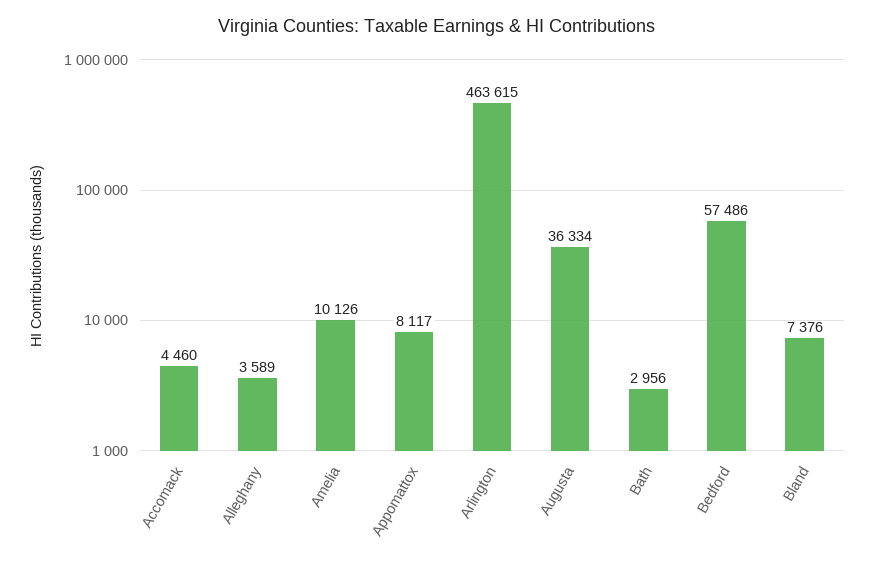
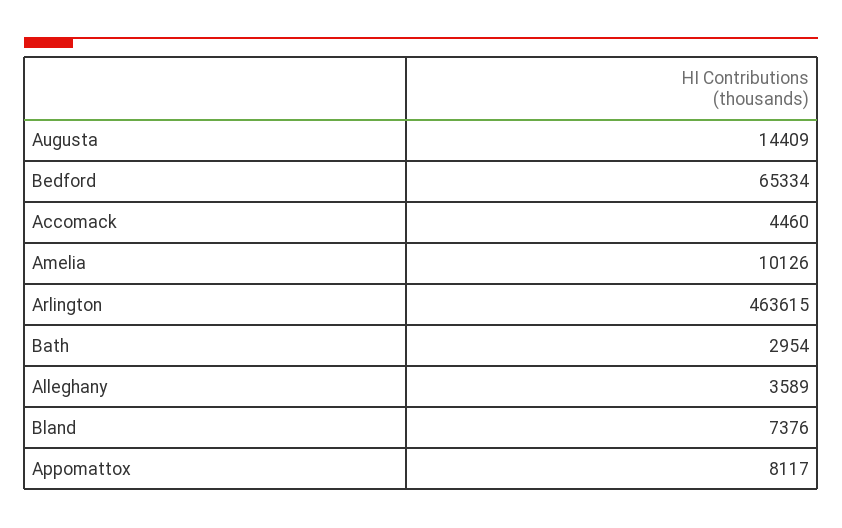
Augusta: 36334 -> 14409
Bath: 2956 -> 2954
Bedford: 57486 -> 65334

